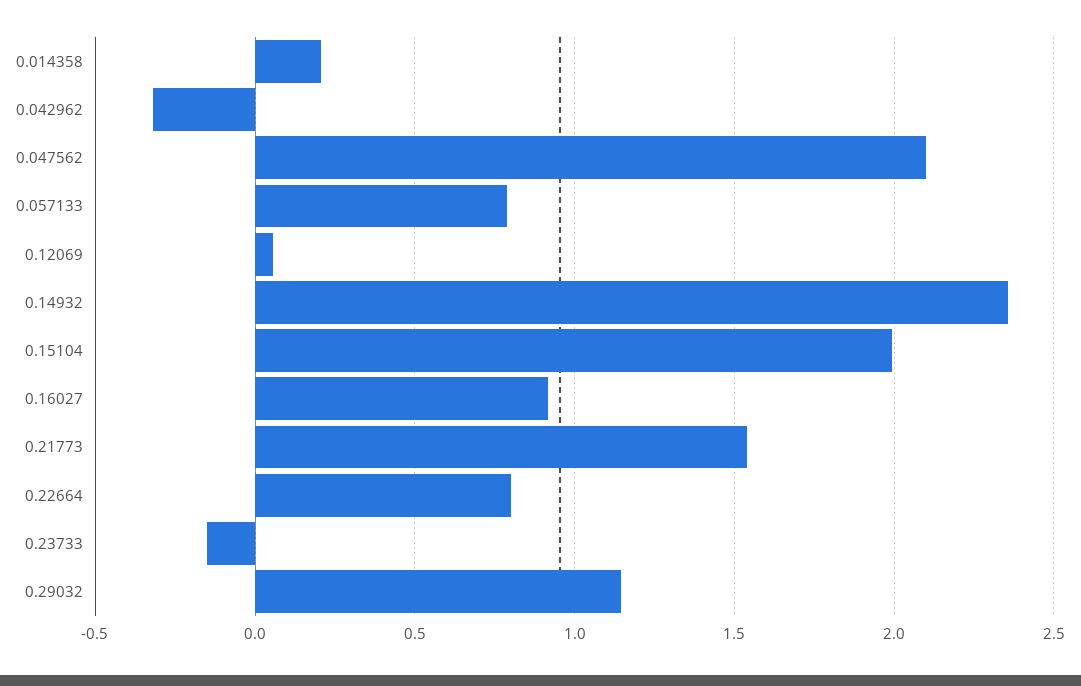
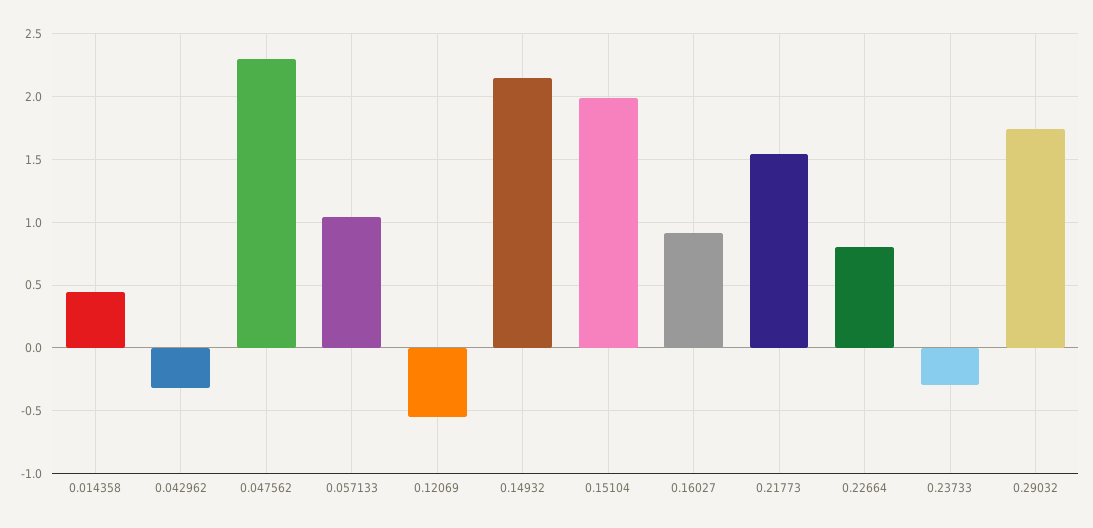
0.014358: 0.2 -> 0.45
0.047562: 2.1 -> 2.3
0.057133: 0.8 -> 1.05
0.12069: 0.05 -> -0.55
0.14932: 2.35 -> 2.15
0.23733: -0.15 -> -0.3
0.29032: 1.15 -> 1.75

